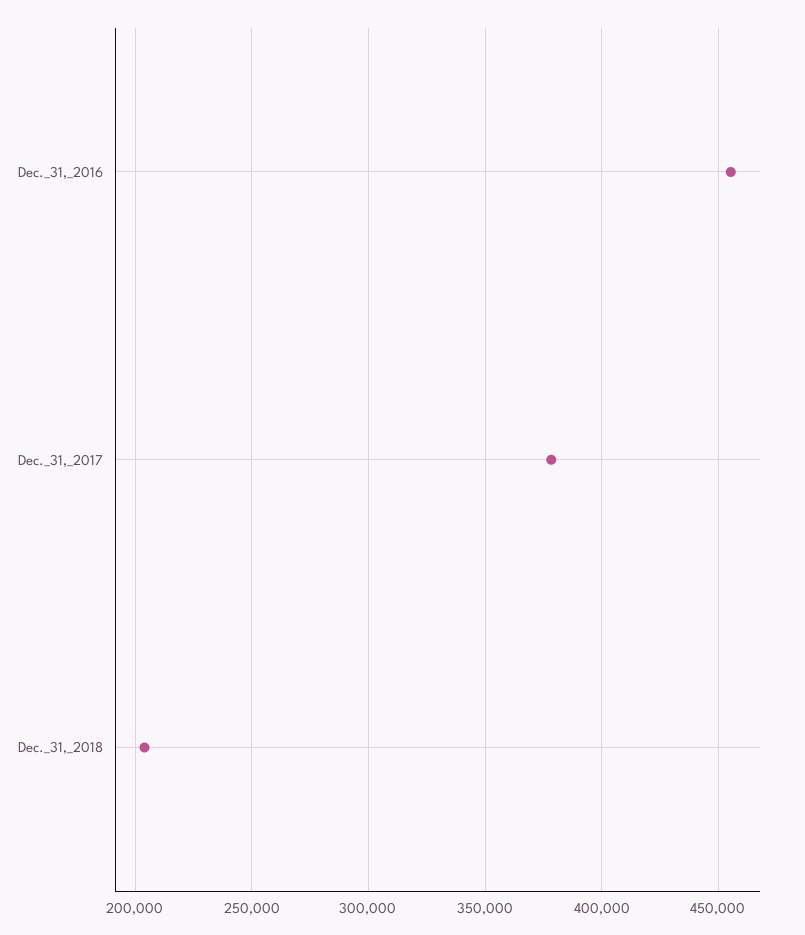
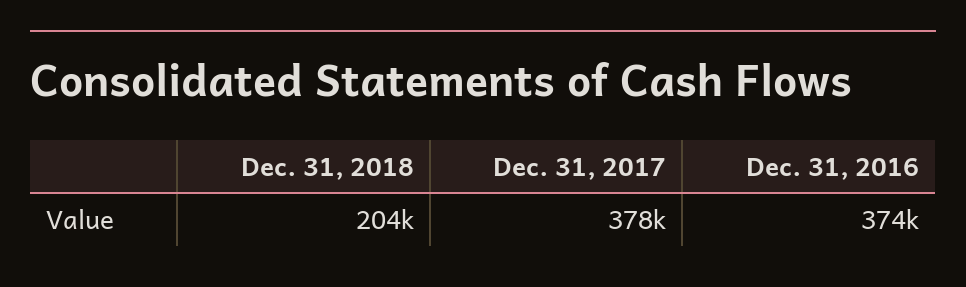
Dec._31,_2016: 455000 -> 374000

